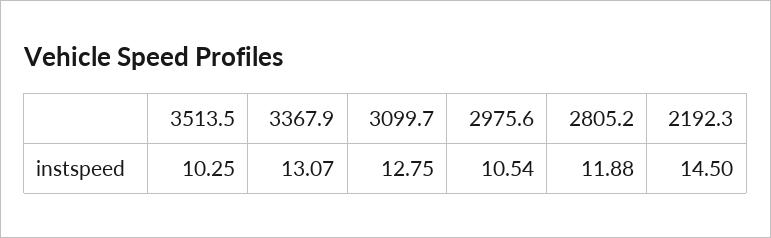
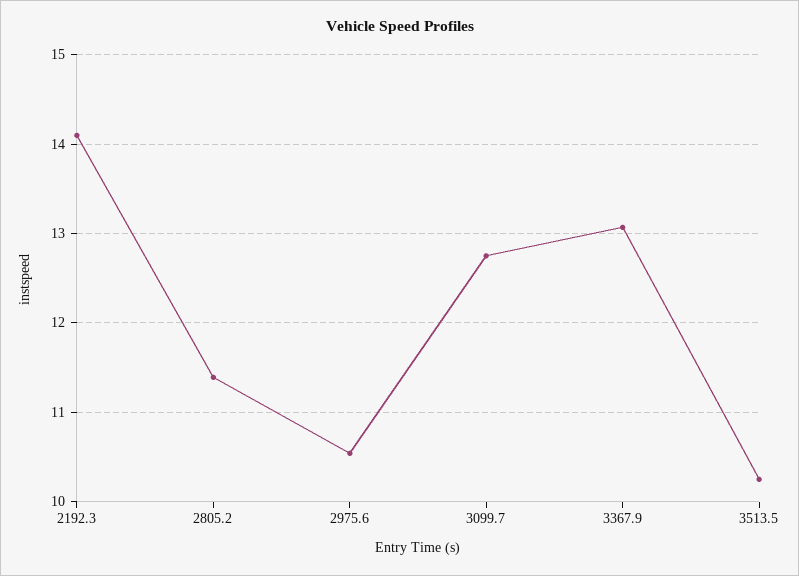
2805.2: 11.88 -> 11.4
2192.3: 14.5 -> 14.1

